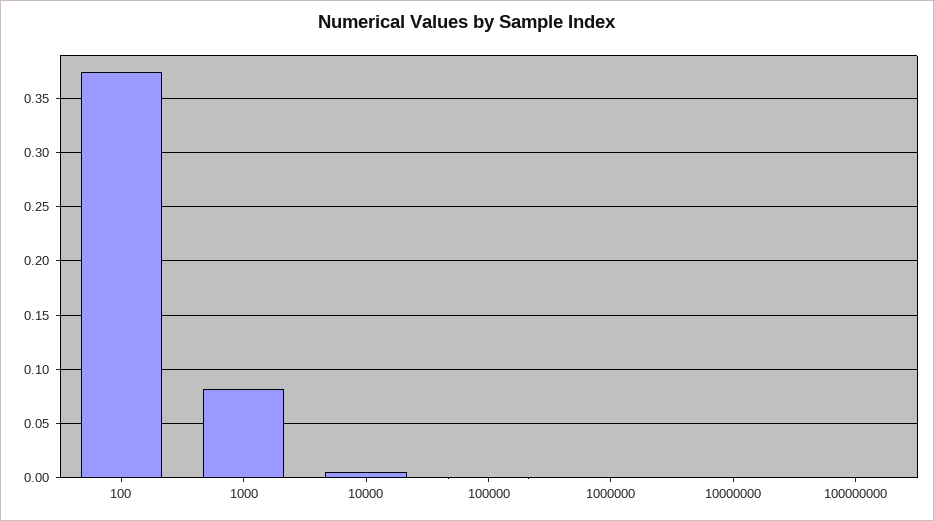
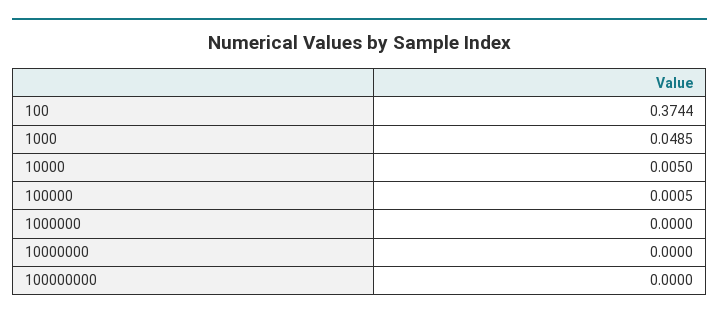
1000: 0.08 -> 0.0485

